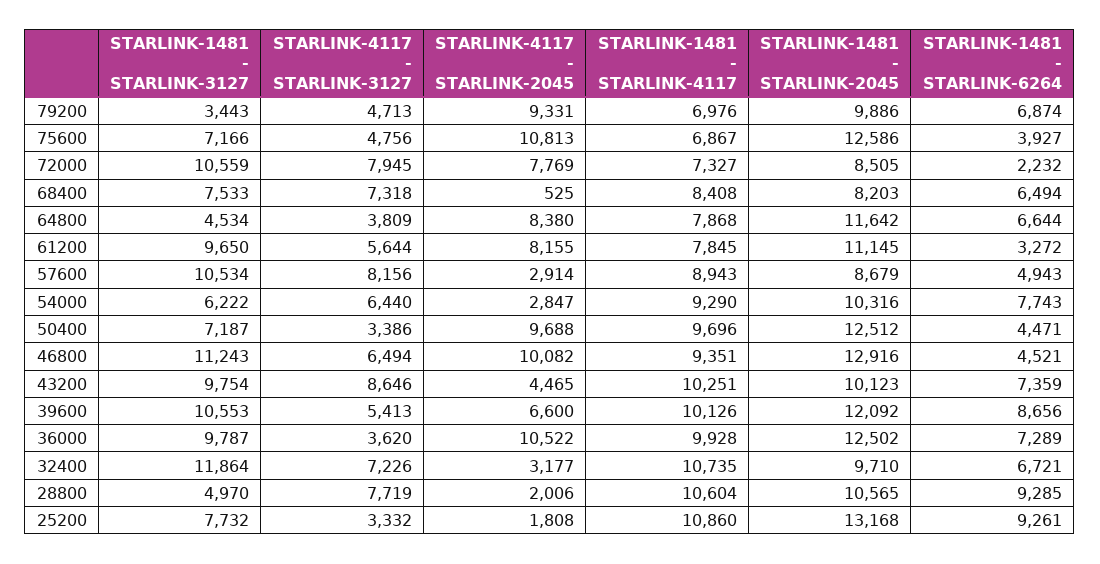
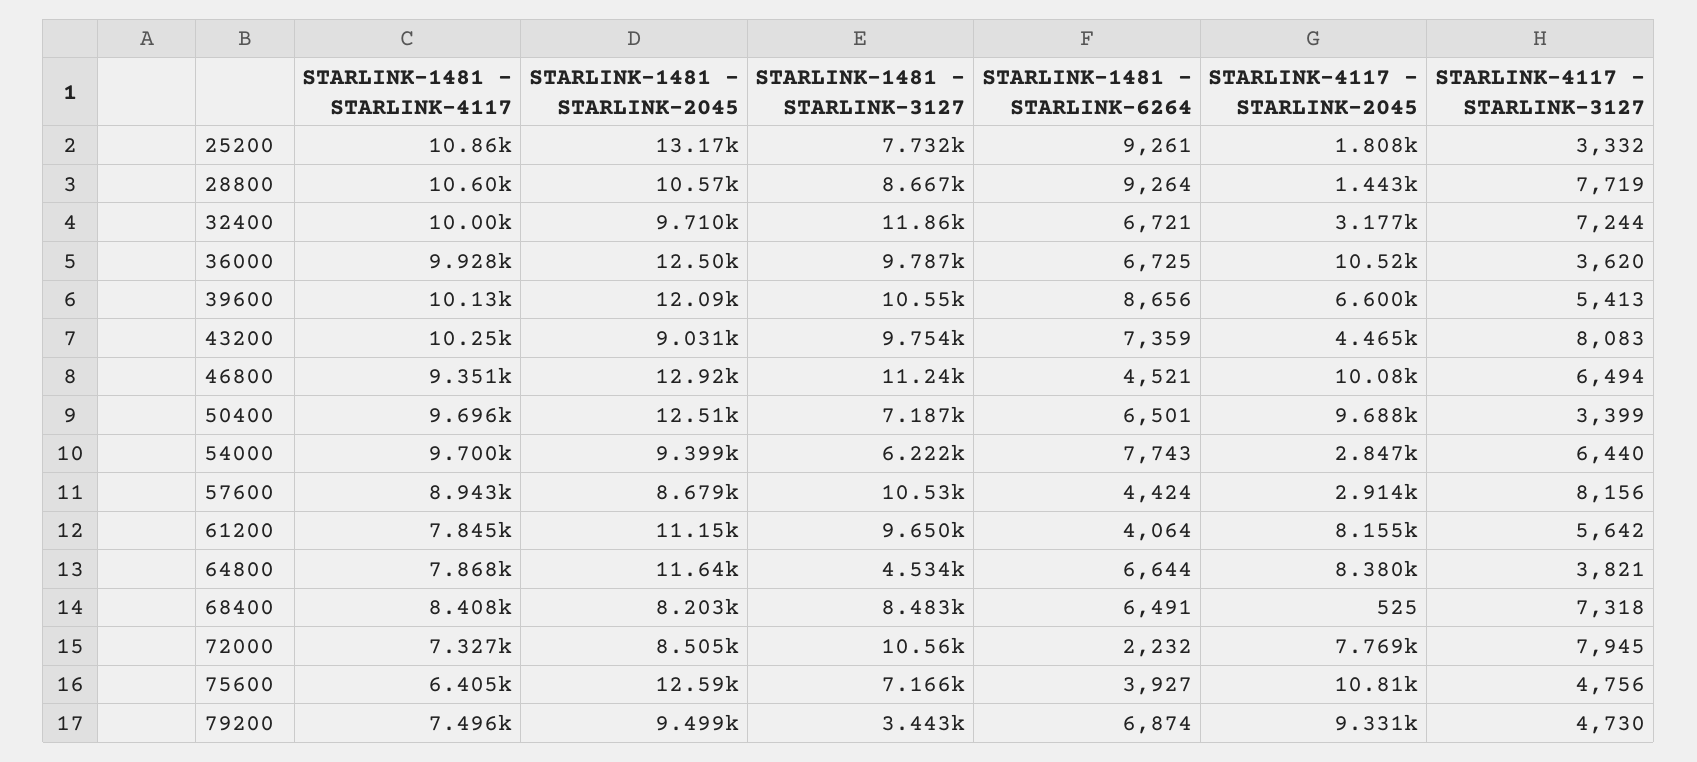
STARLINK-4117 - STARLINK-3127, 79200: 4713 -> 4730
STARLINK-1481 - STARLINK-4117, 79200: 6976 -> 7496
STARLINK-1481 - STARLINK-2045, 79200: 9886 -> 9499
STARLINK-1481 - STARLINK-4117, 75600: 6867 -> 6405
STARLINK-1481 - STARLINK-3127, 68400: 7533 -> 8483
STARLINK-1481 - STARLINK-6264, 68400: 6494 -> 6491
STARLINK-4117 - STARLINK-3127, 64800: 3809 -> 3821
STARLINK-4117 - STARLINK-3127, 61200: 5644 -> 5642
STARLINK-1481 - STARLINK-6264, 61200: 3272 -> 4064
STARLINK-1481 - STARLINK-6264, 57600: 4943 -> 4424
STARLINK-1481 - STARLINK-4117, 54000: 9290 -> 9700
STARLINK-1481 - STARLINK-2045, 54000: 10316 -> 9399
STARLINK-4117 - STARLINK-3127, 50400: 3386 -> 3399
STARLINK-1481 - STARLINK-6264, 50400: 4471 -> 6501
STARLINK-4117 - STARLINK-3127, 43200: 8646 -> 8083
STARLINK-1481 - STARLINK-2045, 43200: 10123 -> 9031
STARLINK-1481 - STARLINK-6264, 36000: 7289 -> 6725
STARLINK-4117 - STARLINK-3127, 32400: 7226 -> 7244
STARLINK-1481 - STARLINK-4117, 32400: 10735 -> 10000
STARLINK-1481 - STARLINK-3127, 28800: 4970 -> 8667
STARLINK-4117 - STARLINK-2045, 28800: 2006 -> 1443
STARLINK-1481 - STARLINK-6264, 28800: 9285 -> 9264

